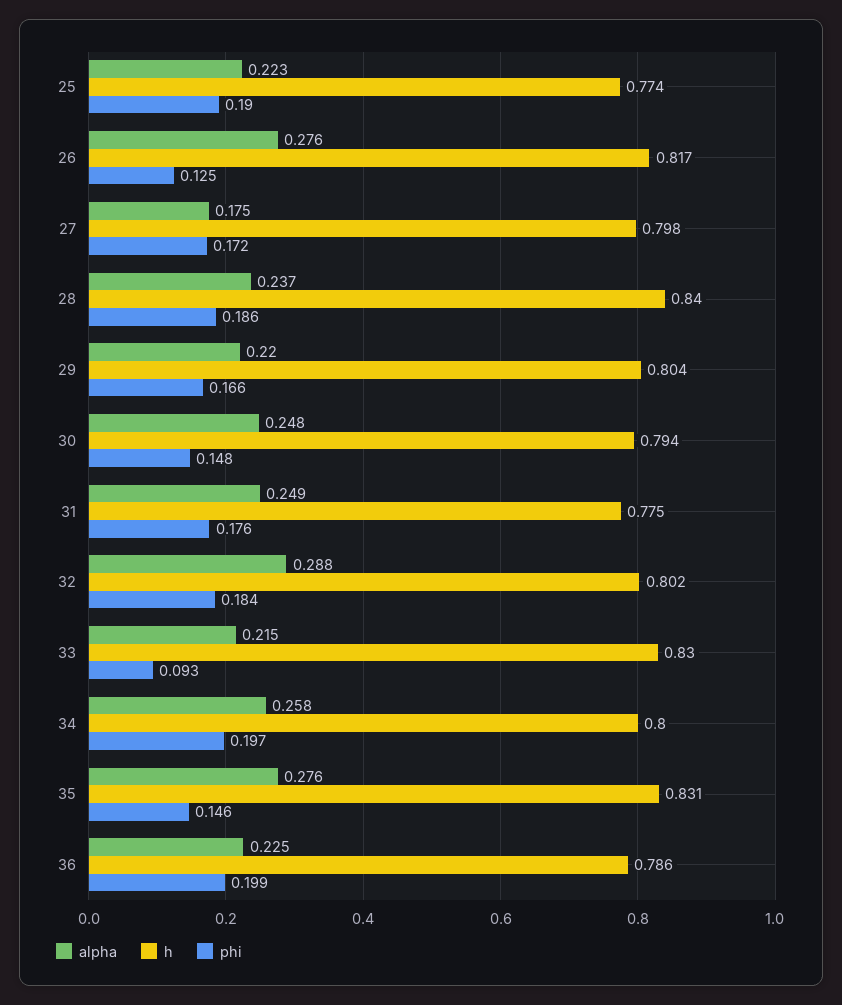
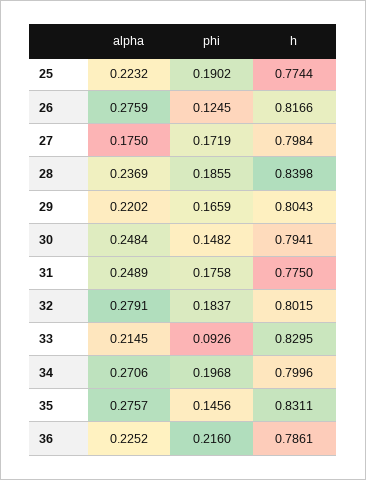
alpha, 32: 0.288 -> 0.2791
alpha, 34: 0.258 -> 0.2706
phi, 36: 0.199 -> 0.216

